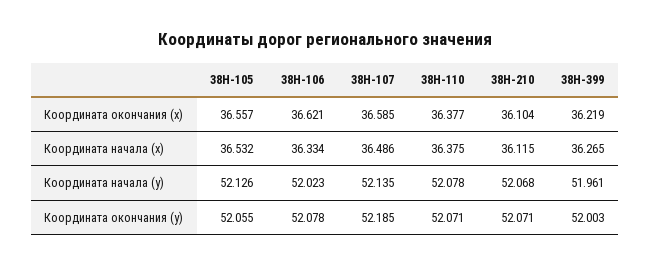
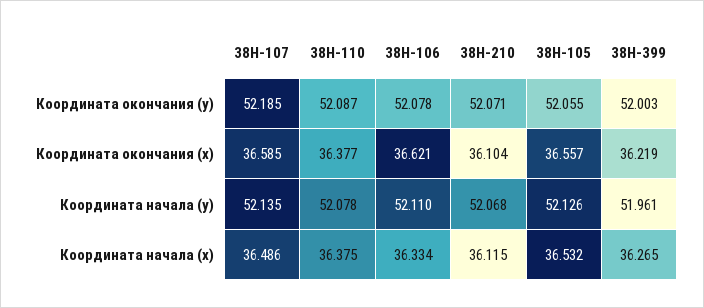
38Н-106, Координата начала (y): 52.023 -> 52.11
38Н-110, Координата окончания (y): 52.071 -> 52.087

